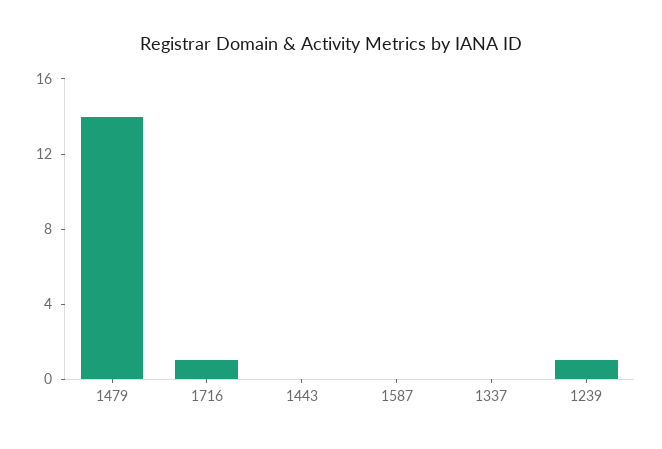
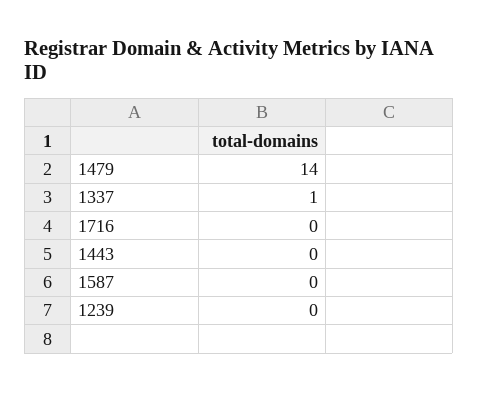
1716: 1 -> 0
1337: 0 -> 1
1239: 1 -> 0

